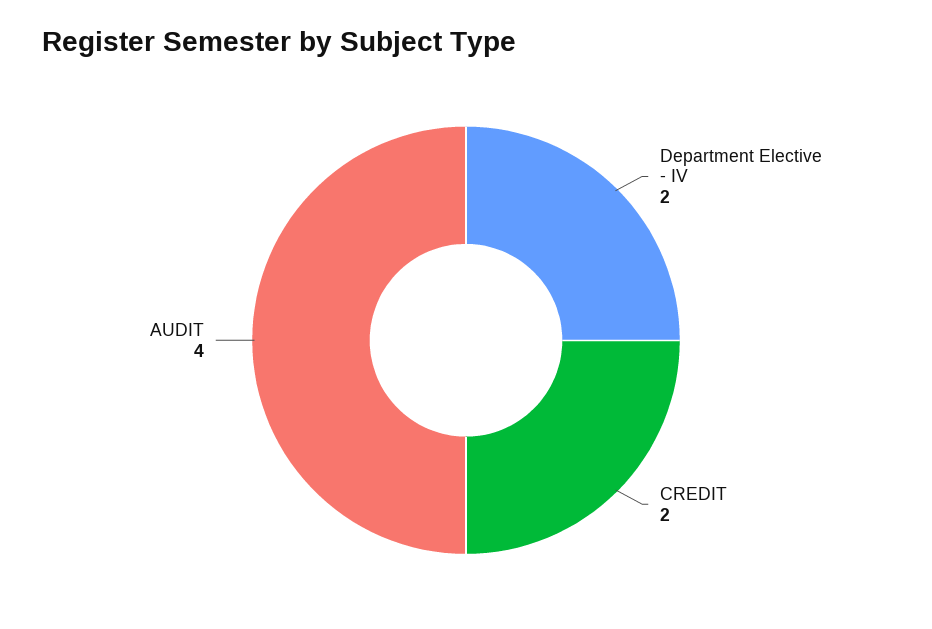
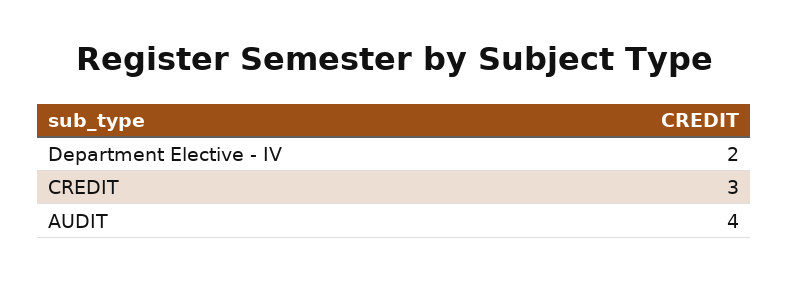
CREDIT: 2 -> 3

